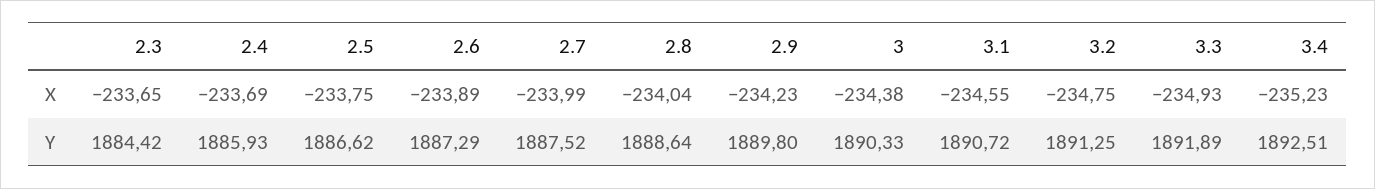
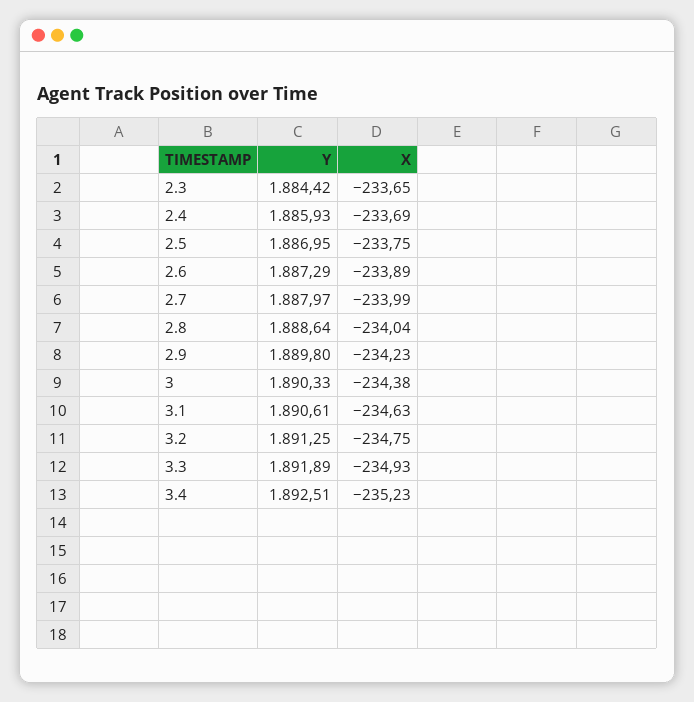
3.1, X: -234.55 -> -234.63
2.5, Y: 1886.62 -> 1886.95
2.7, Y: 1887.52 -> 1887.97
3.1, Y: 1890.72 -> 1890.61

